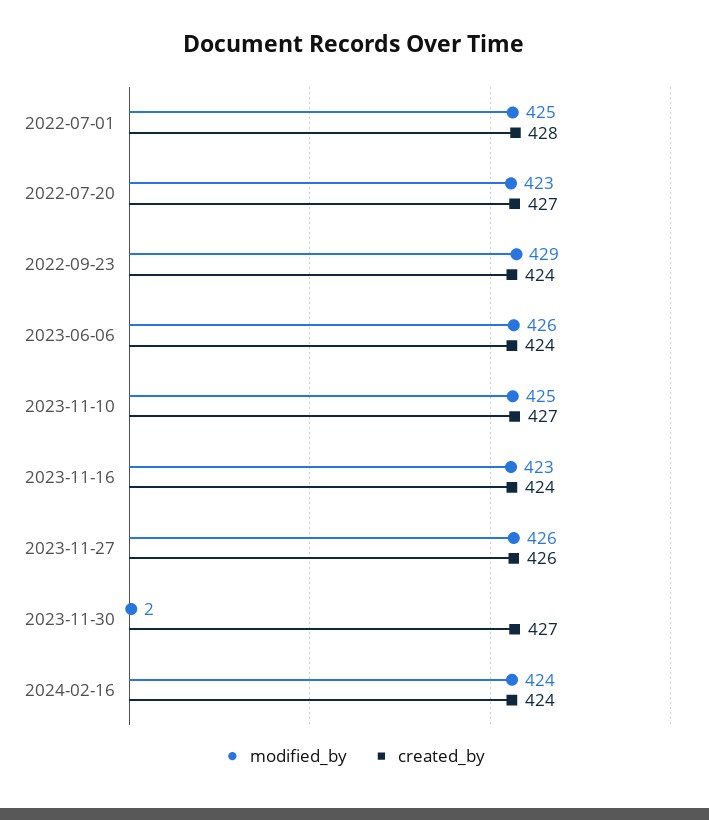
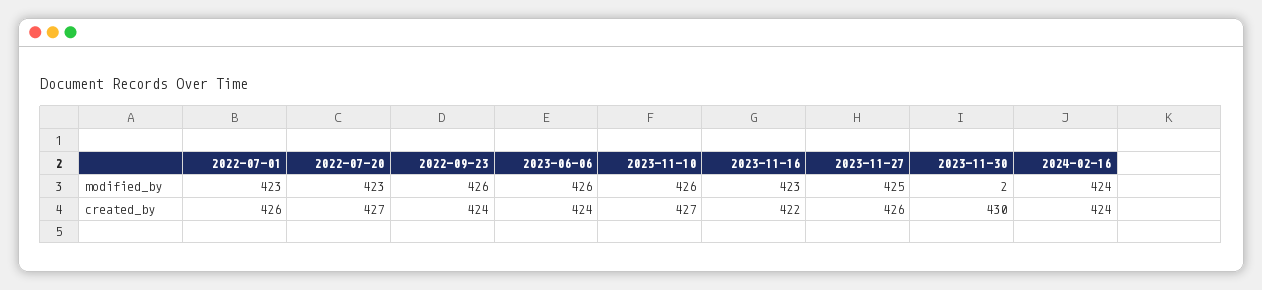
modified_by, 2022-07-01: 425 -> 423
created_by, 2022-07-01: 428 -> 426
modified_by, 2022-09-23: 429 -> 426
modified_by, 2023-11-10: 425 -> 426
created_by, 2023-11-16: 424 -> 422
modified_by, 2023-11-27: 426 -> 425
created_by, 2023-11-30: 427 -> 430

